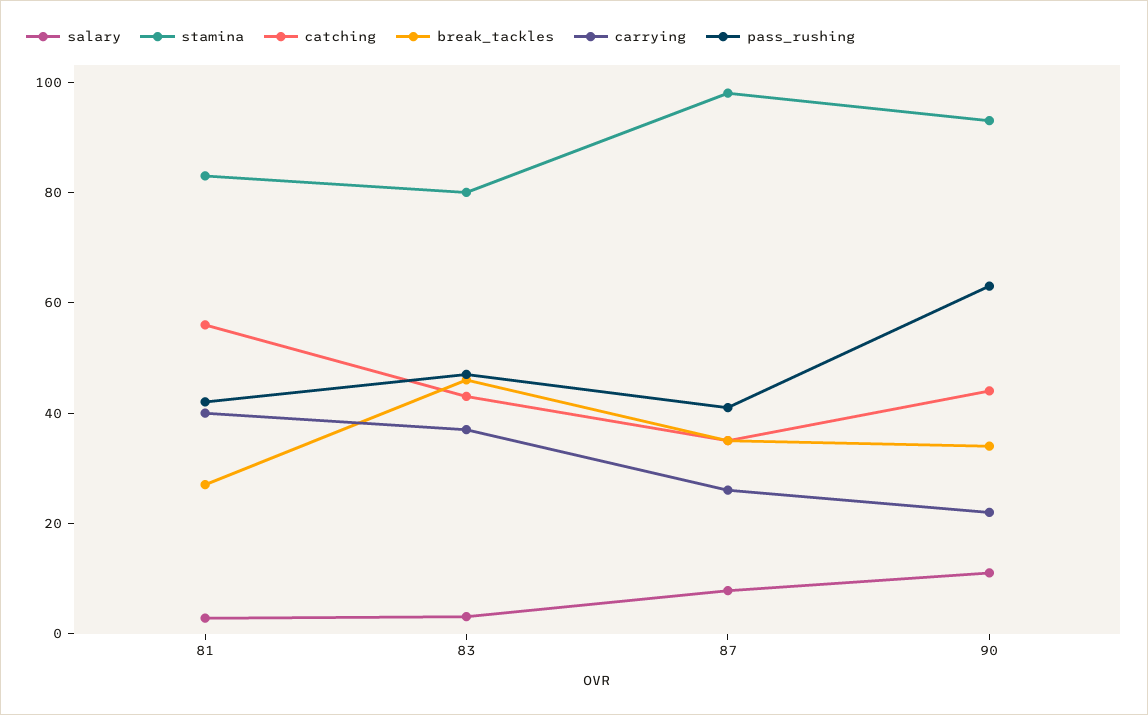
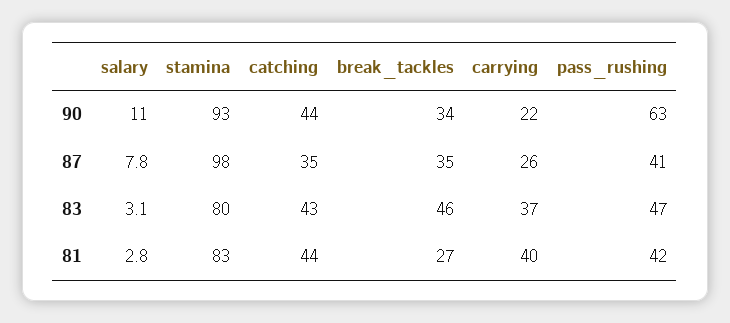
catching, 81: 55 -> 44

